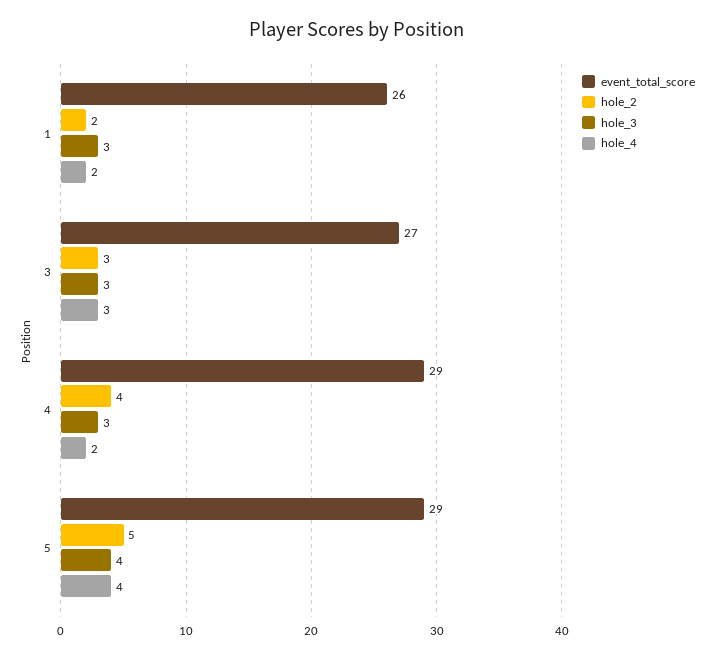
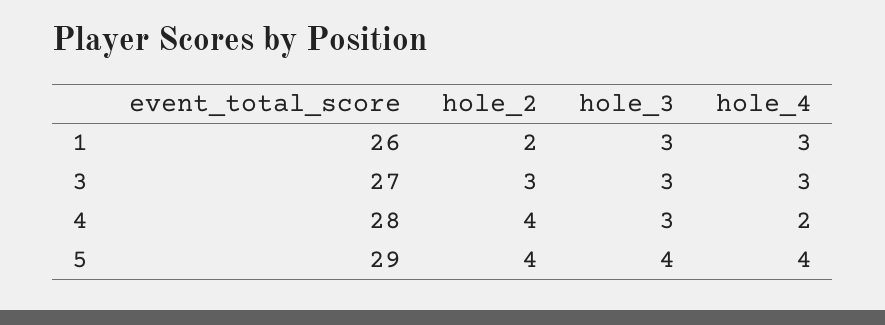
hole_4, 1: 2 -> 3
event_total_score, 4: 29 -> 28
hole_2, 5: 5 -> 4

